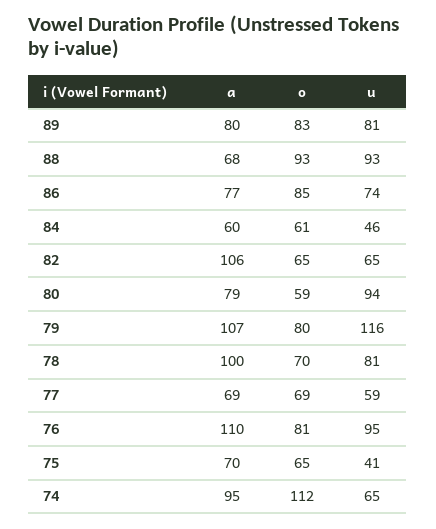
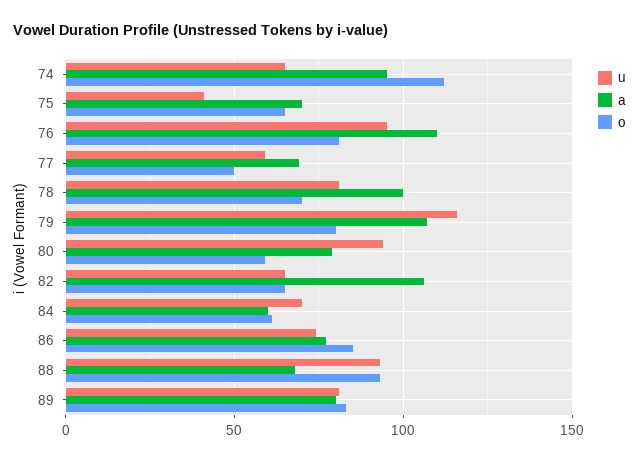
u, 84: 46 -> 70
o, 77: 69 -> 50

